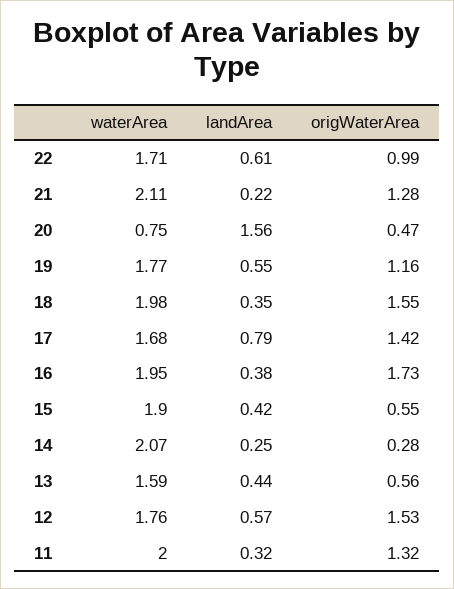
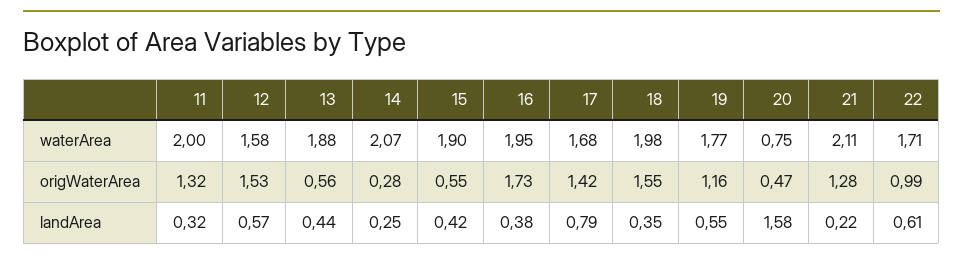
landArea, 20: 1.56 -> 1.58
waterArea, 13: 1.59 -> 1.88
waterArea, 12: 1.76 -> 1.58

